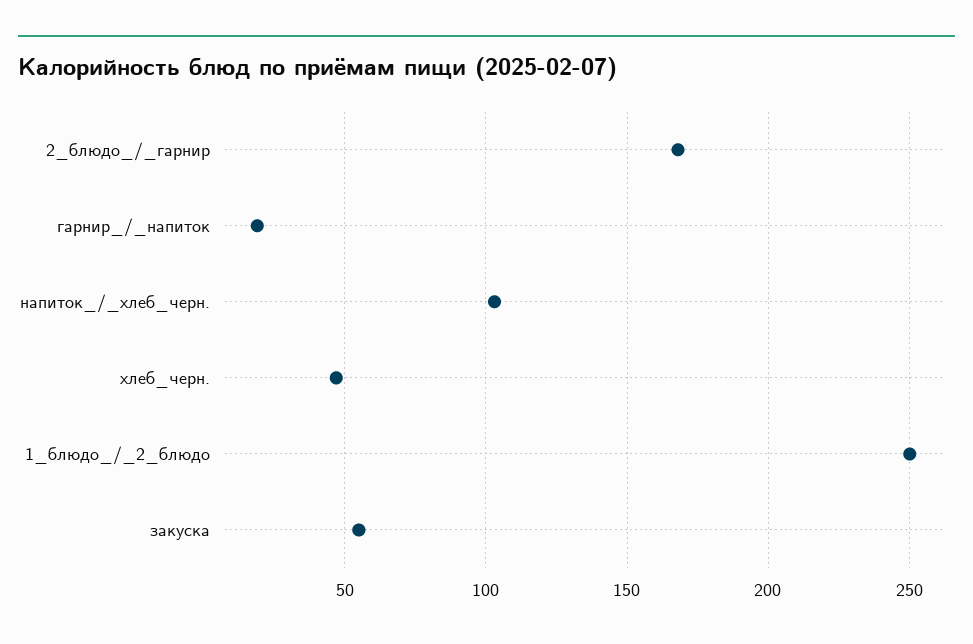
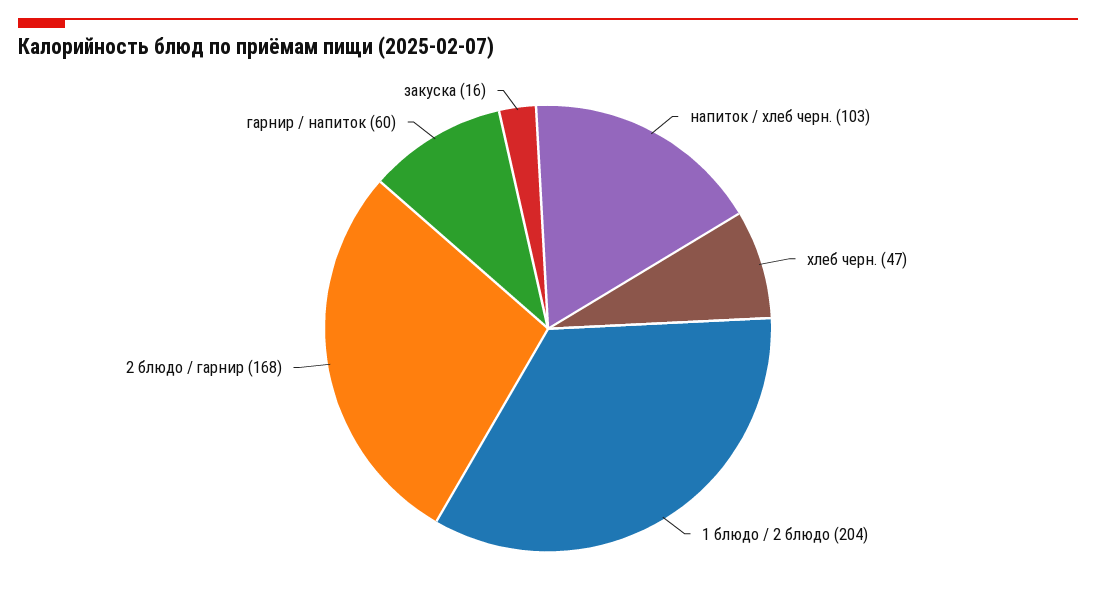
гарнир_/_напиток: 20 -> 60
1_блюдо_/_2_блюдо: 250 -> 204
закуска: 55 -> 16

